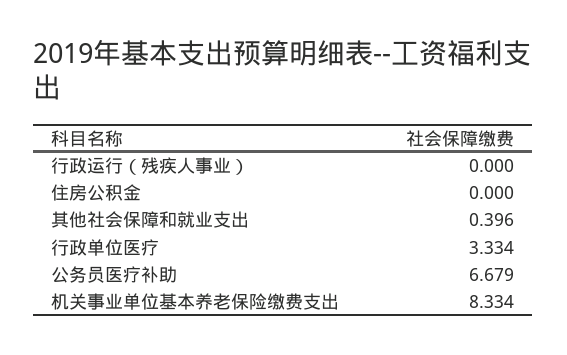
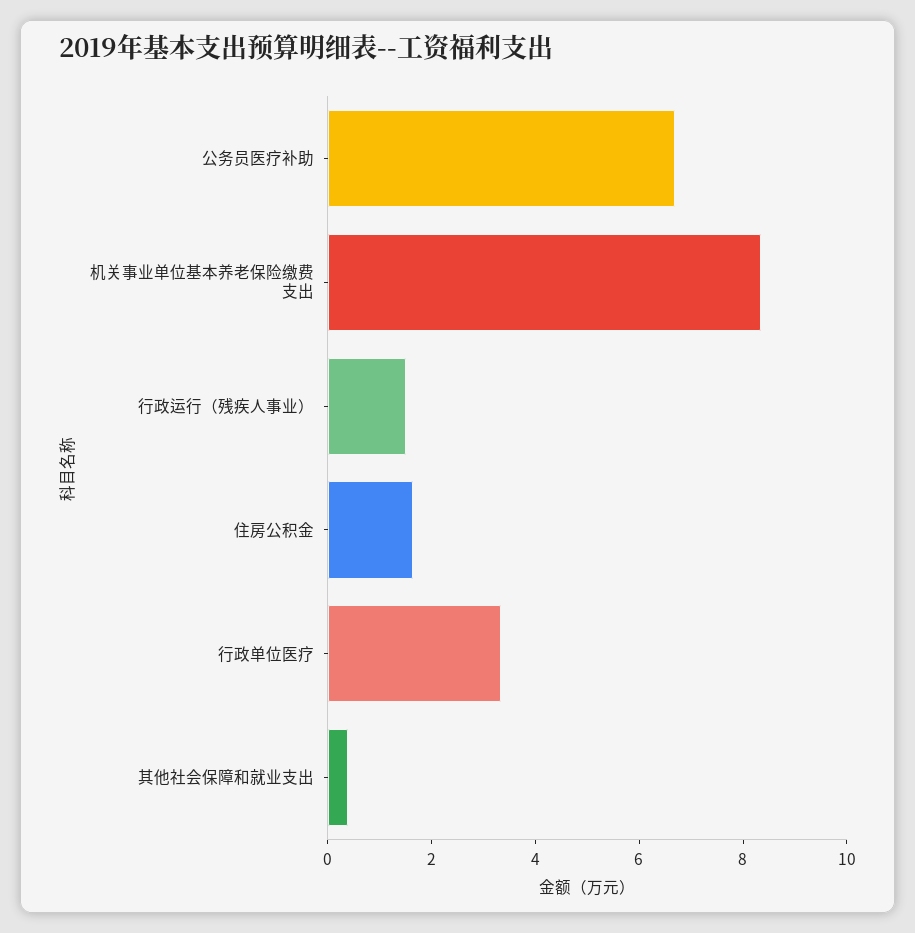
行政运行（残疾人事业）: 0 -> 1.5
住房公积金: 0 -> 1.5

